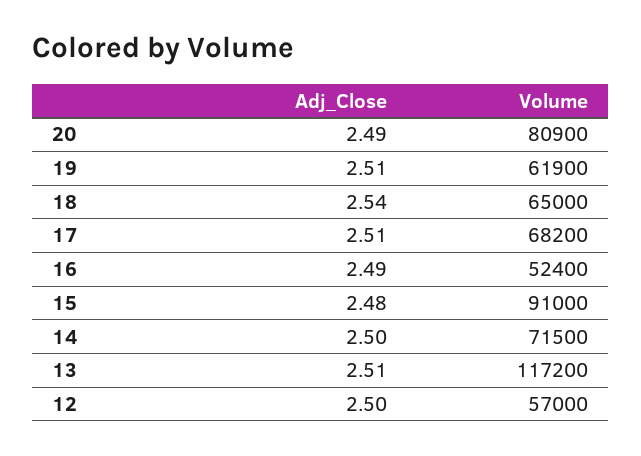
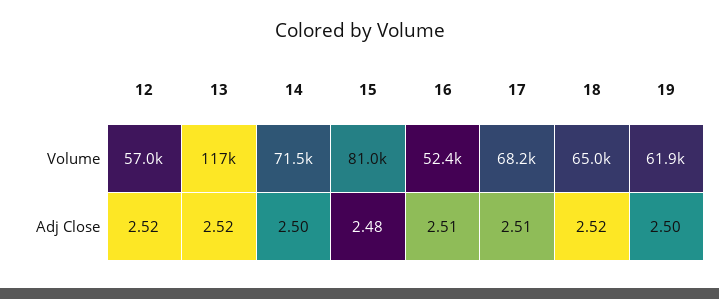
Adj_Close, 20: 2.49 -> none
Volume, 20: 80900 -> none
Adj_Close, 19: 2.51 -> 2.5
Adj_Close, 18: 2.54 -> 2.52
Adj_Close, 16: 2.49 -> 2.51
Volume, 15: 91000 -> 81000
Adj_Close, 13: 2.51 -> 2.52
Adj_Close, 12: 2.5 -> 2.52

